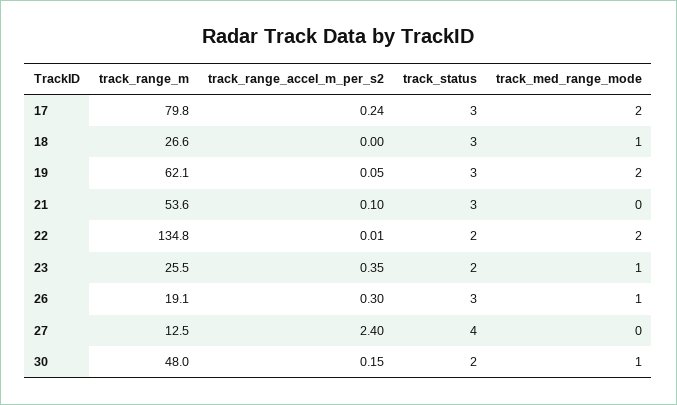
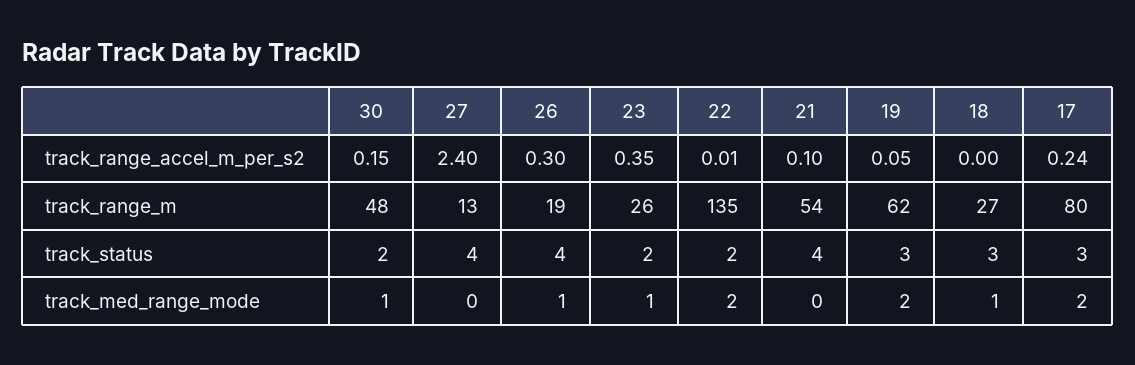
track_status, 21: 3 -> 4
track_status, 26: 3 -> 4

